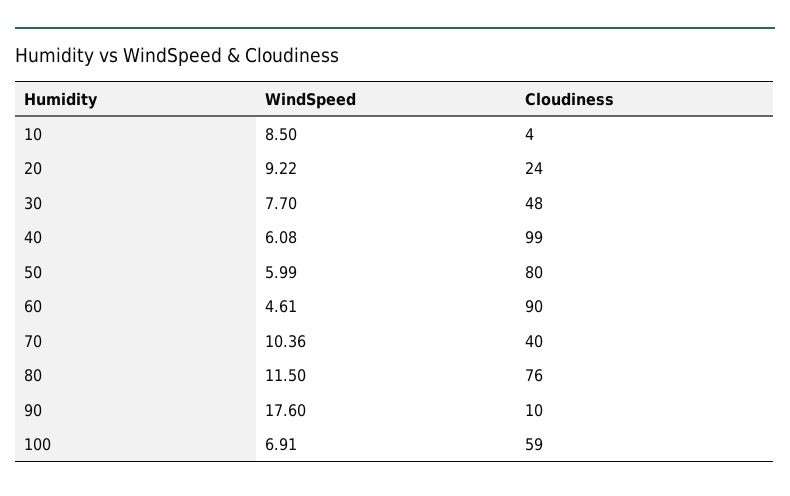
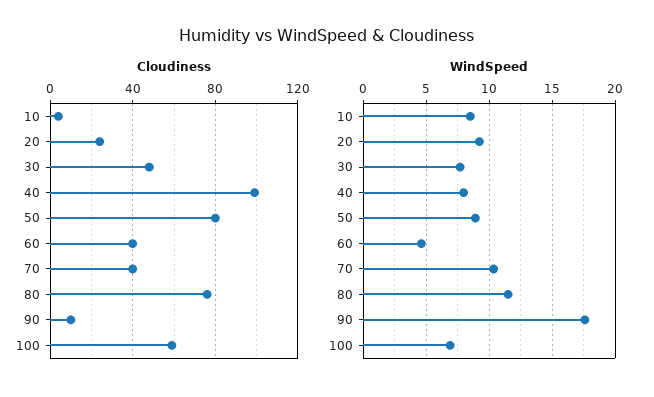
WindSpeed, 40: 6.08 -> 8
WindSpeed, 50: 5.99 -> 9
Cloudiness, 60: 90 -> 40

